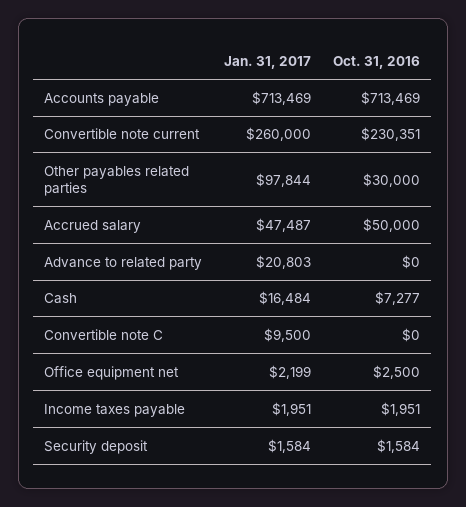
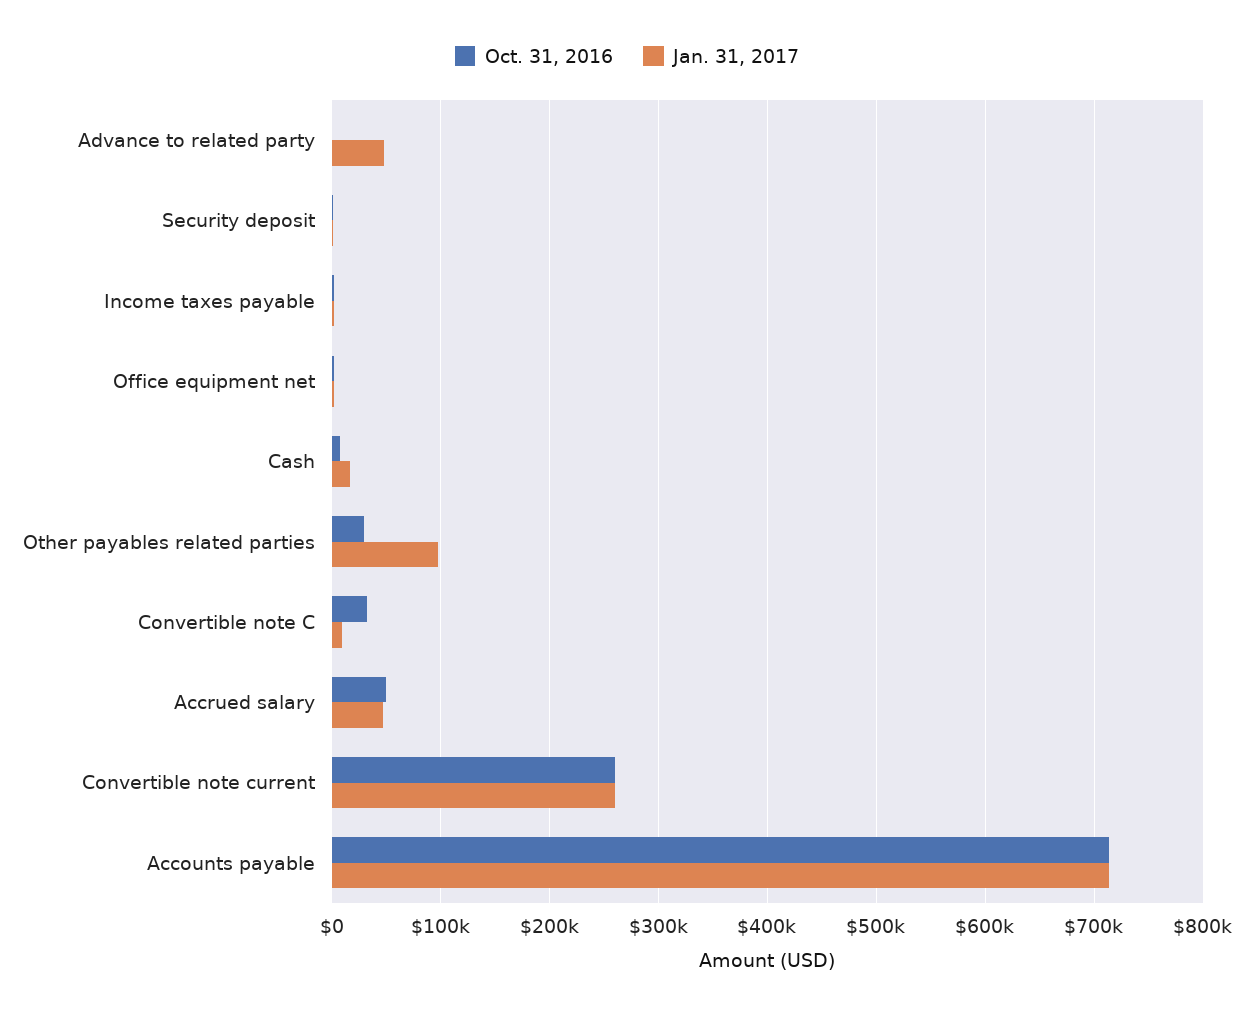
Oct. 31, 2016, Convertible note current: 230351 -> 260000
Jan. 31, 2017, Advance to related party: 20803 -> 50000
Oct. 31, 2016, Convertible note C: 0 -> 30000

